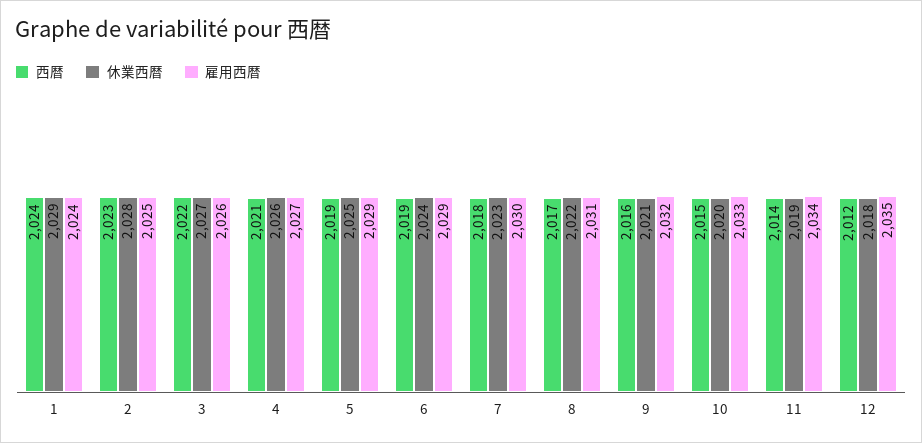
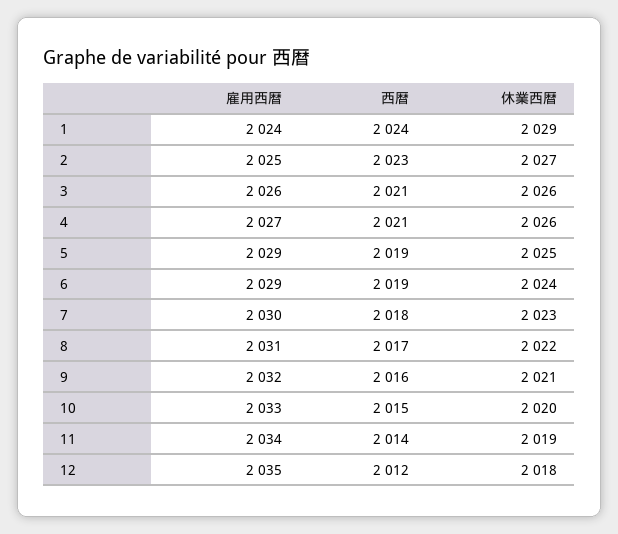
休業西暦, 2: 2028 -> 2027
西暦, 3: 2022 -> 2021
休業西暦, 3: 2027 -> 2026

